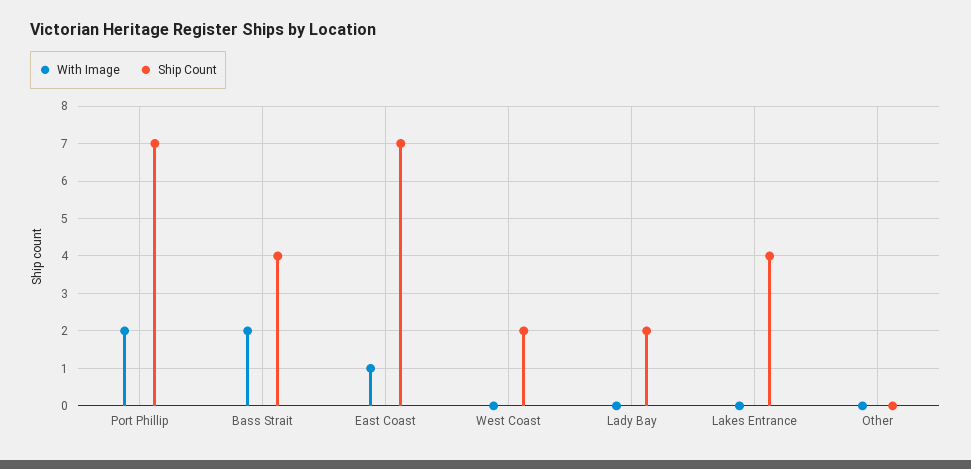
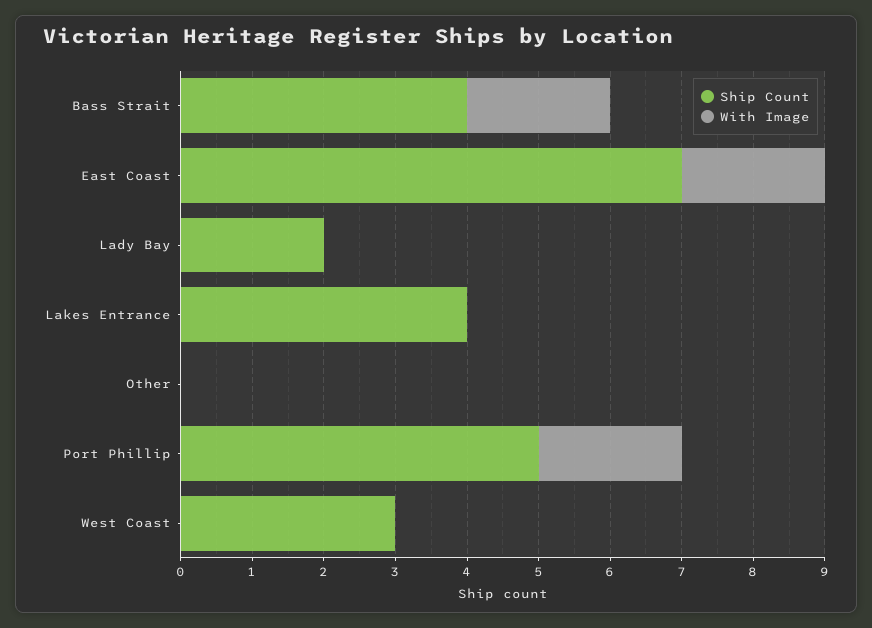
Ship Count, Port Phillip: 7 -> 5
With Image, East Coast: 1 -> 2
Ship Count, West Coast: 2 -> 3

